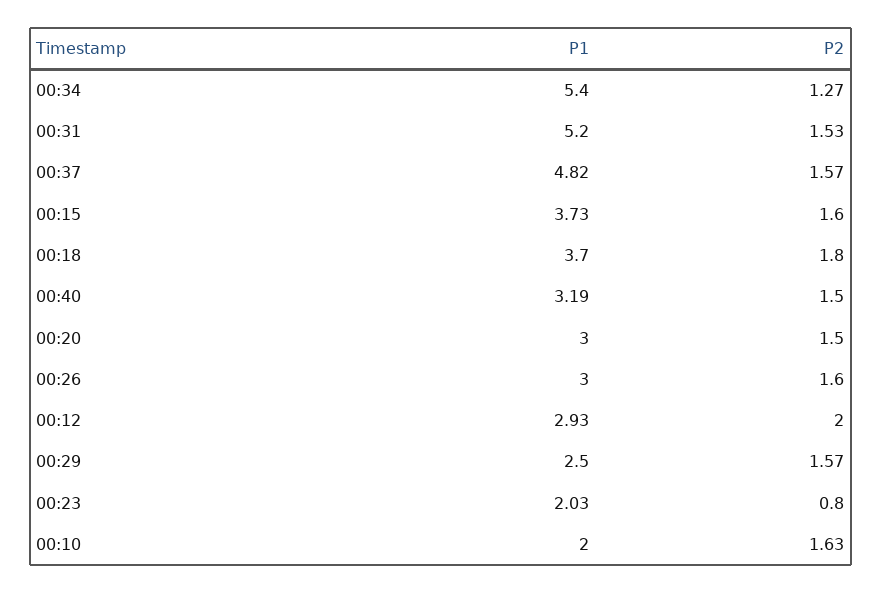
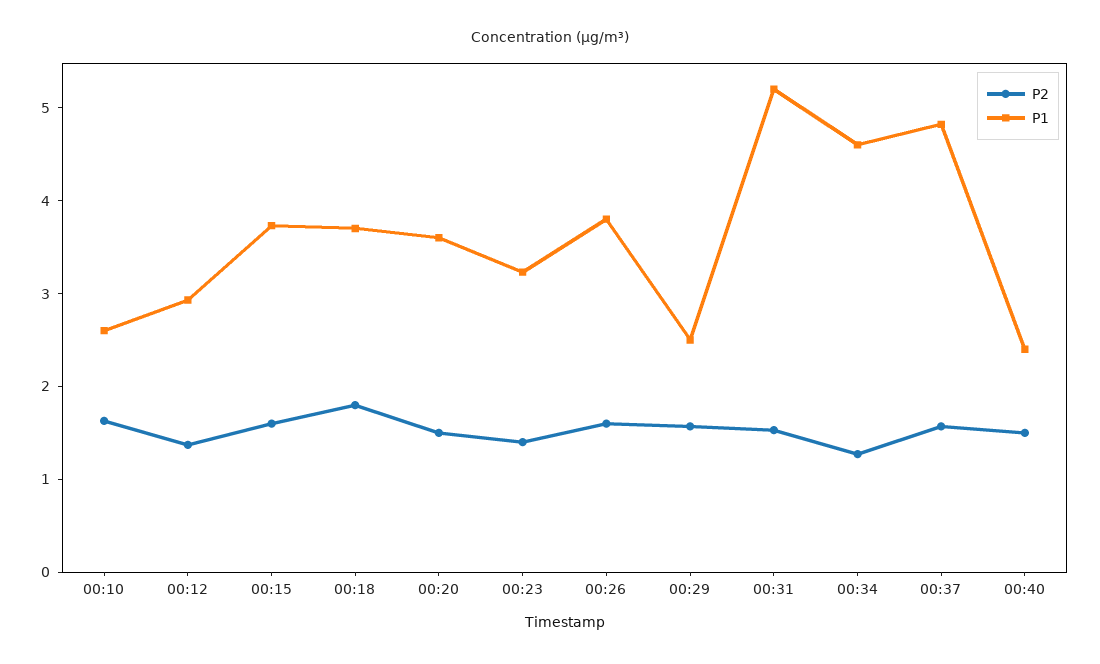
P1, 00:34: 5.4 -> 4.6
P1, 00:40: 3.19 -> 2.4
P1, 00:20: 3 -> 3.6
P1, 00:26: 3 -> 3.8
P2, 00:12: 2 -> 1.4
P1, 00:23: 2.03 -> 3.2
P2, 00:23: 0.8 -> 1.4
P1, 00:10: 2 -> 2.6

